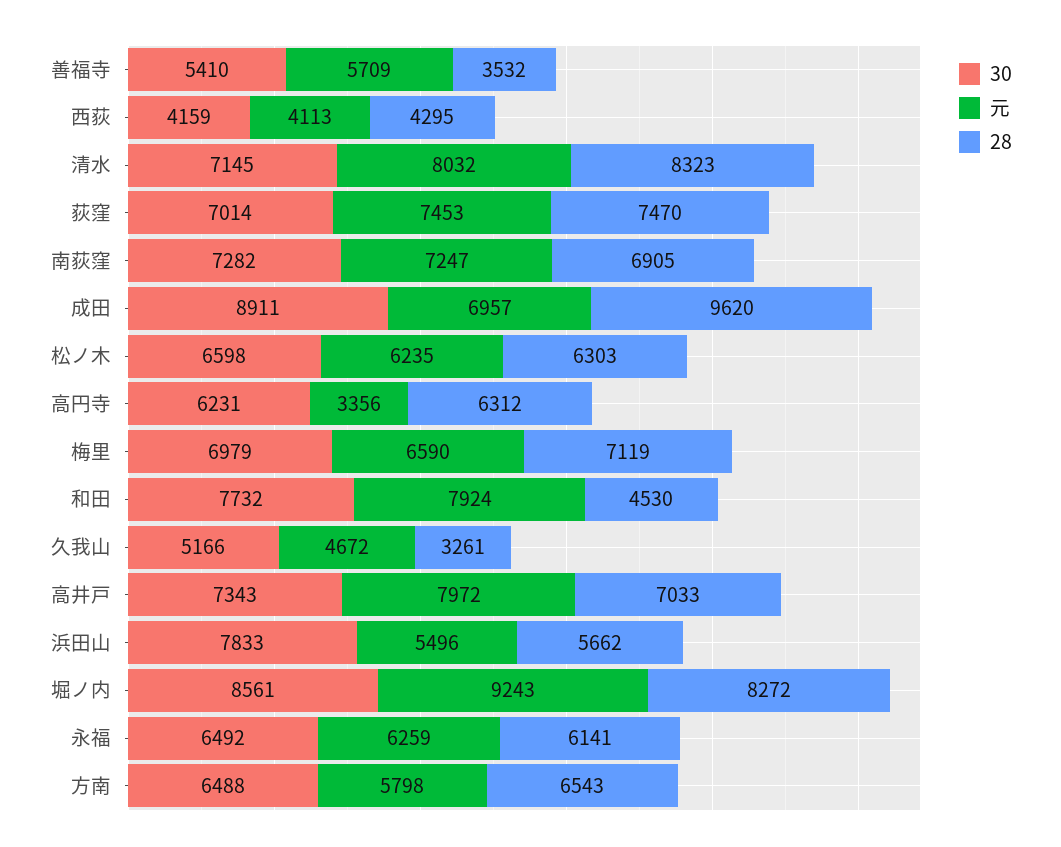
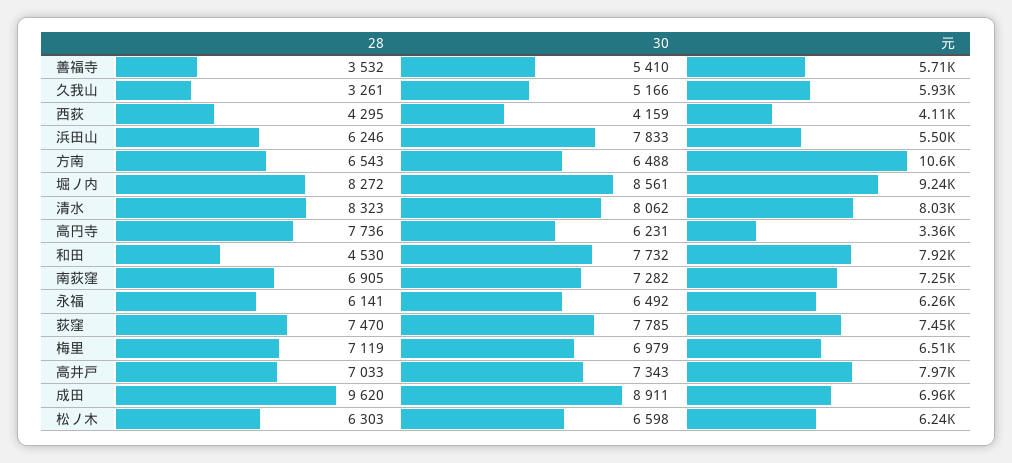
30, 清水: 7145 -> 8062
30, 荻窪: 7014 -> 7785
28, 高円寺: 6312 -> 7736
元, 梅里: 6590 -> 6510
元, 久我山: 4672 -> 5930
28, 浜田山: 5662 -> 6246
元, 方南: 5798 -> 10600

